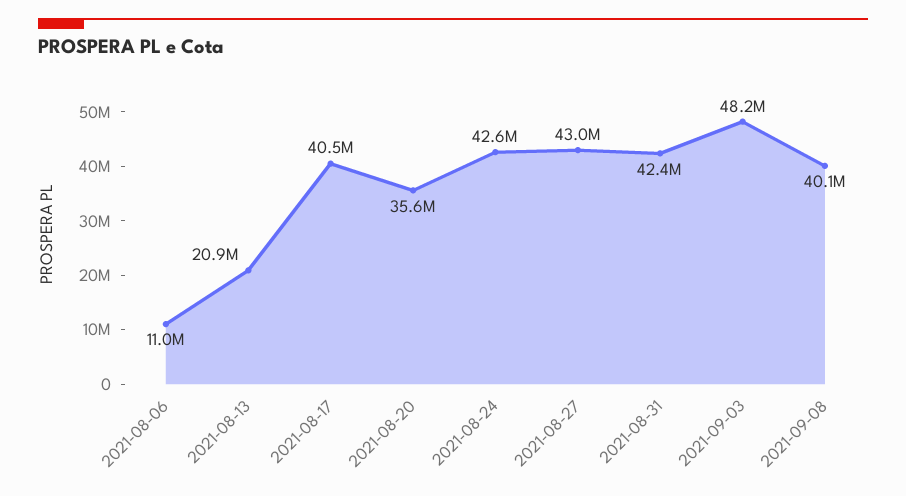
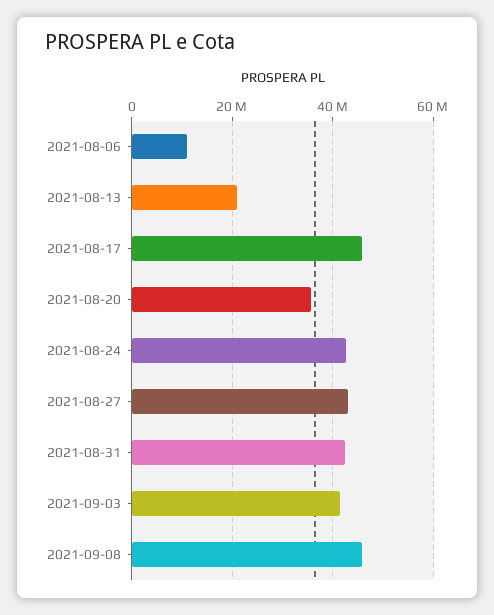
2021-08-17: 40500000 -> 46000000
2021-09-03: 48200000 -> 42000000
2021-09-08: 40100000 -> 46000000

